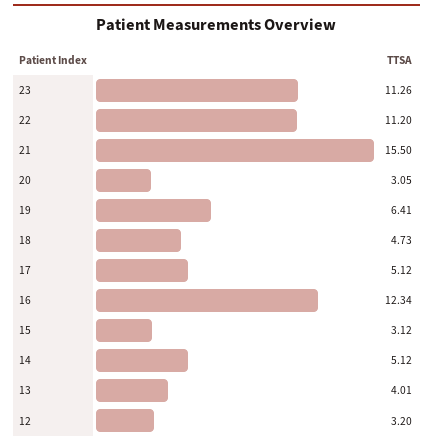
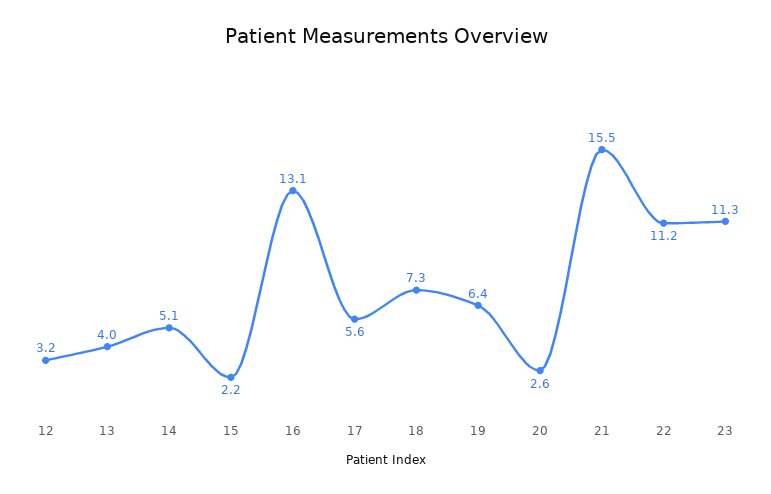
20: 3.05 -> 2.6
18: 4.73 -> 7.3
17: 5.12 -> 5.6
16: 12.34 -> 13.1
15: 3.12 -> 2.2

